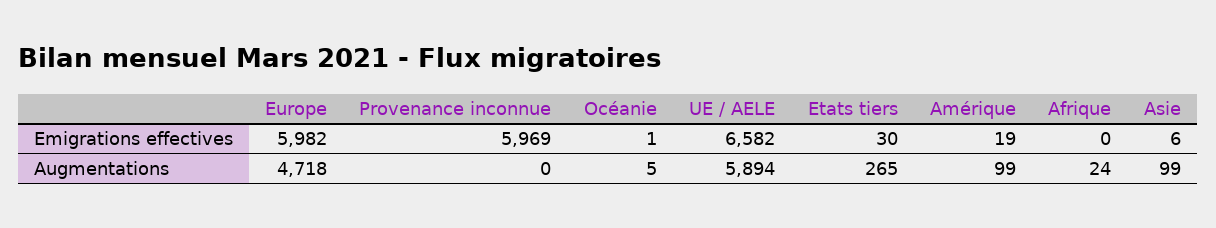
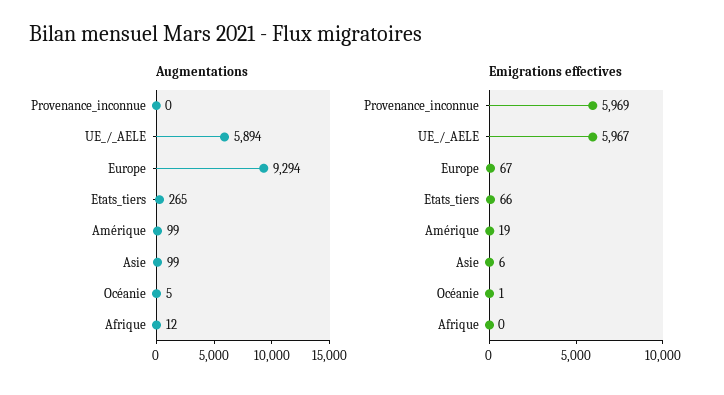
Emigrations effectives, Europe: 5982 -> 67
Emigrations effectives, UE / AELE: 6582 -> 5967
Emigrations effectives, Etats tiers: 30 -> 66
Augmentations, Europe: 4718 -> 9294
Augmentations, Afrique: 24 -> 12

